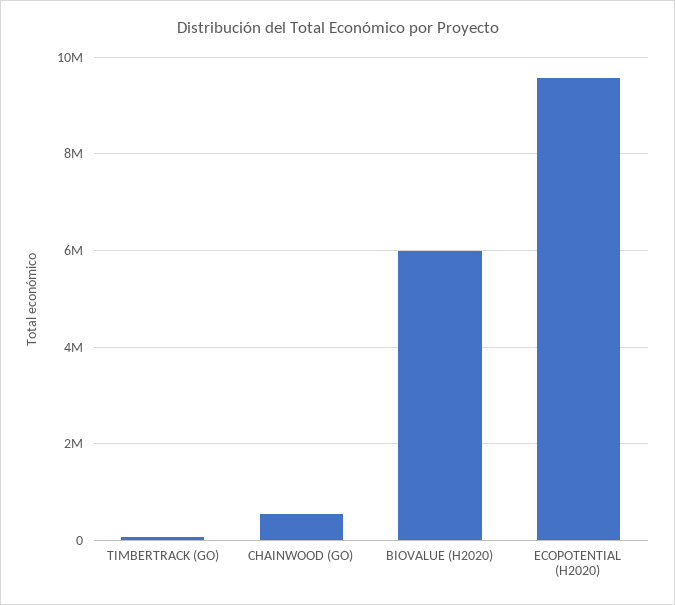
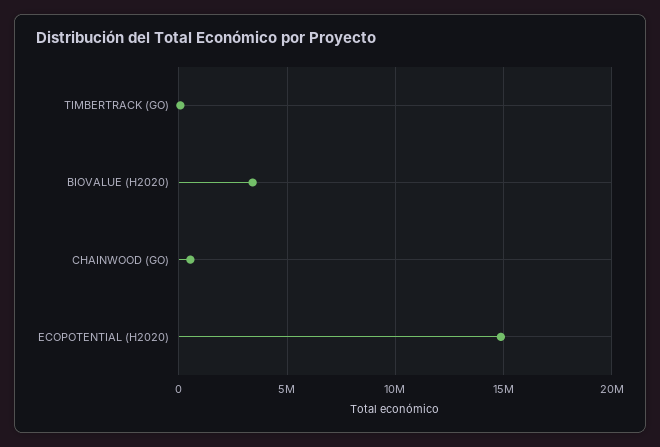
BIOVALUE (H2020): 6000000 -> 3500000
ECOPOTENTIAL (H2020): 9600000 -> 15000000

